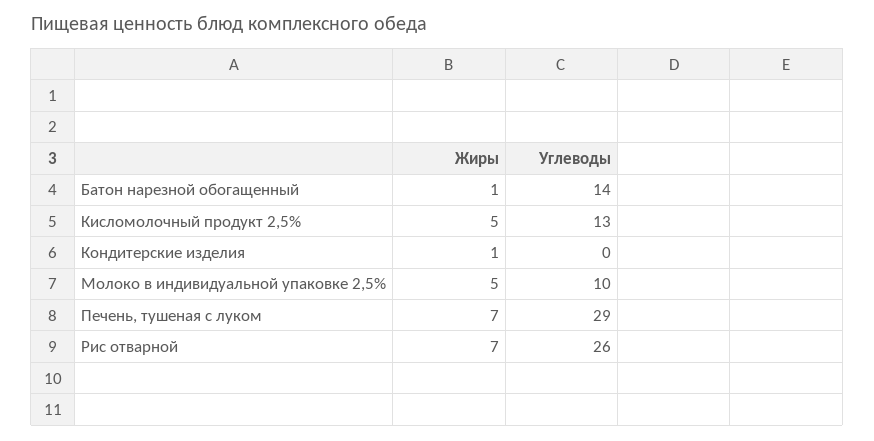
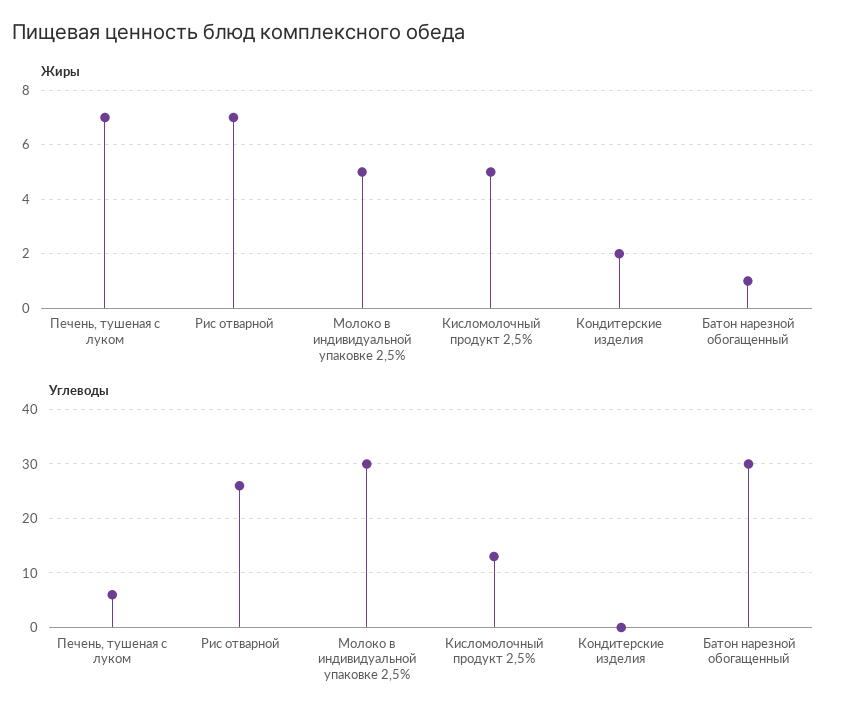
Углеводы, Батон нарезной обогащенный: 14 -> 30
Жиры, Кондитерские изделия: 1 -> 2
Углеводы, Молоко в индивидуальной упаковке 2,5%: 10 -> 30
Углеводы, Печень, тушеная с луком: 29 -> 5

